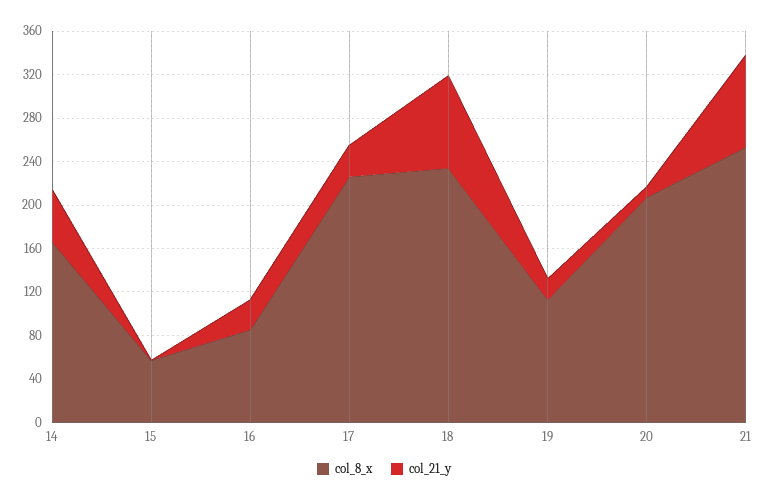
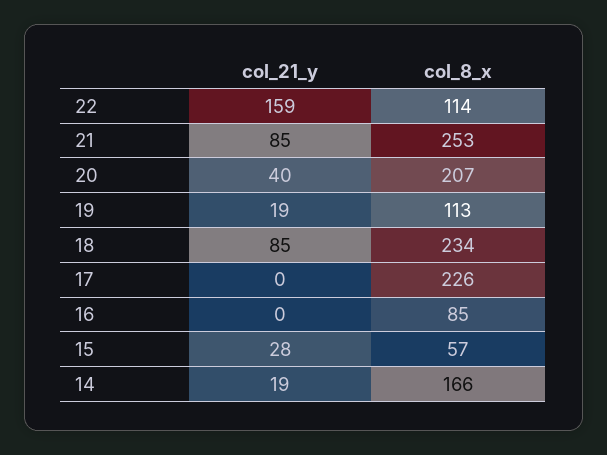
col_21_y, 14: 50 -> 19
col_21_y, 15: 0 -> 28
col_21_y, 16: 30 -> 0
col_21_y, 17: 30 -> 0
col_21_y, 20: 10 -> 40
col_21_y, 22: none -> 159
col_8_x, 22: none -> 114

